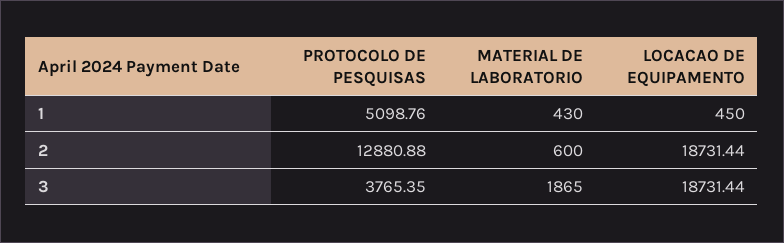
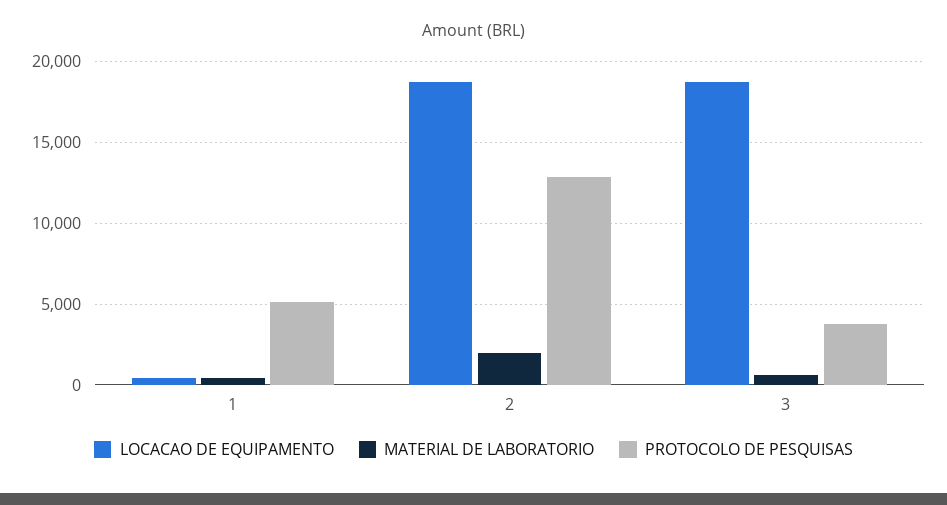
MATERIAL DE LABORATORIO, 2: 600 -> 2000
MATERIAL DE LABORATORIO, 3: 1865 -> 500

